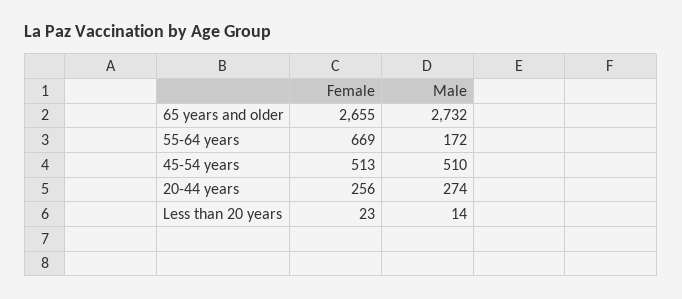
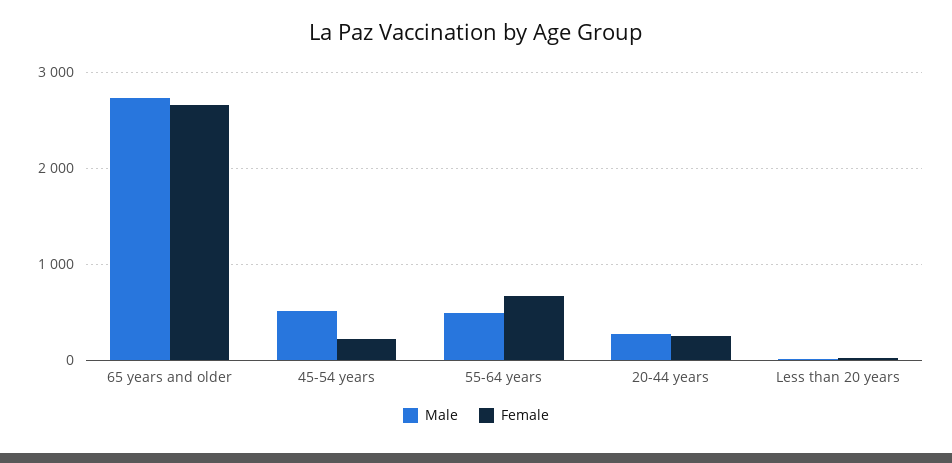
Male, 55-64 years: 172 -> 500
Female, 45-54 years: 513 -> 200

